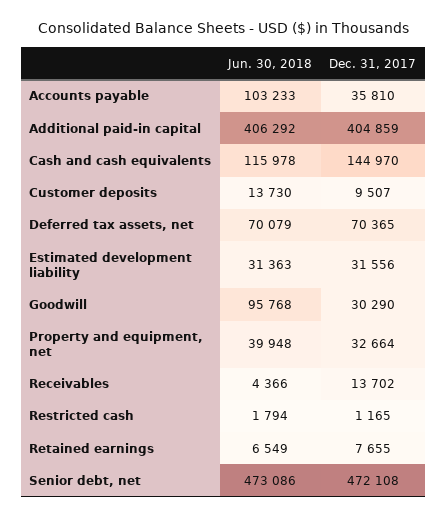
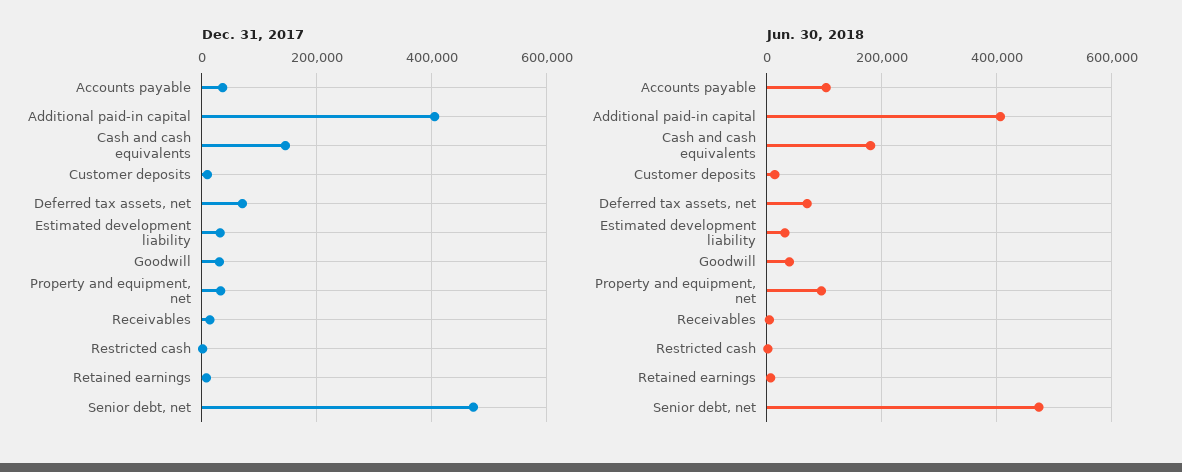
Jun. 30, 2018, Cash and cash equivalents: 115978 -> 180000
Jun. 30, 2018, Goodwill: 95768 -> 40000
Jun. 30, 2018, Property and equipment, net: 39948 -> 100000

